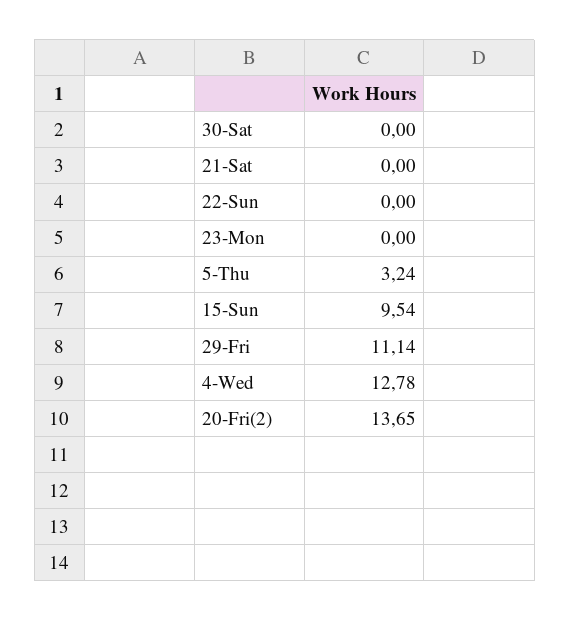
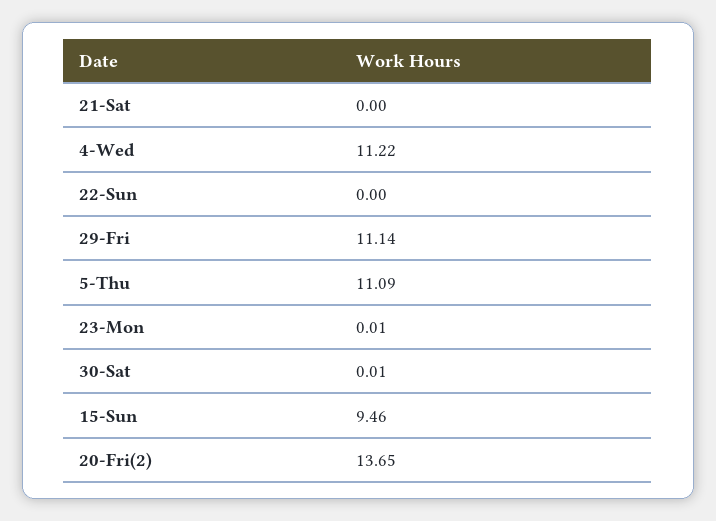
30-Sat: 0 -> 0.01
23-Mon: 0 -> 0.01
5-Thu: 3.24 -> 11.09
15-Sun: 9.54 -> 9.46
4-Wed: 12.78 -> 11.22

